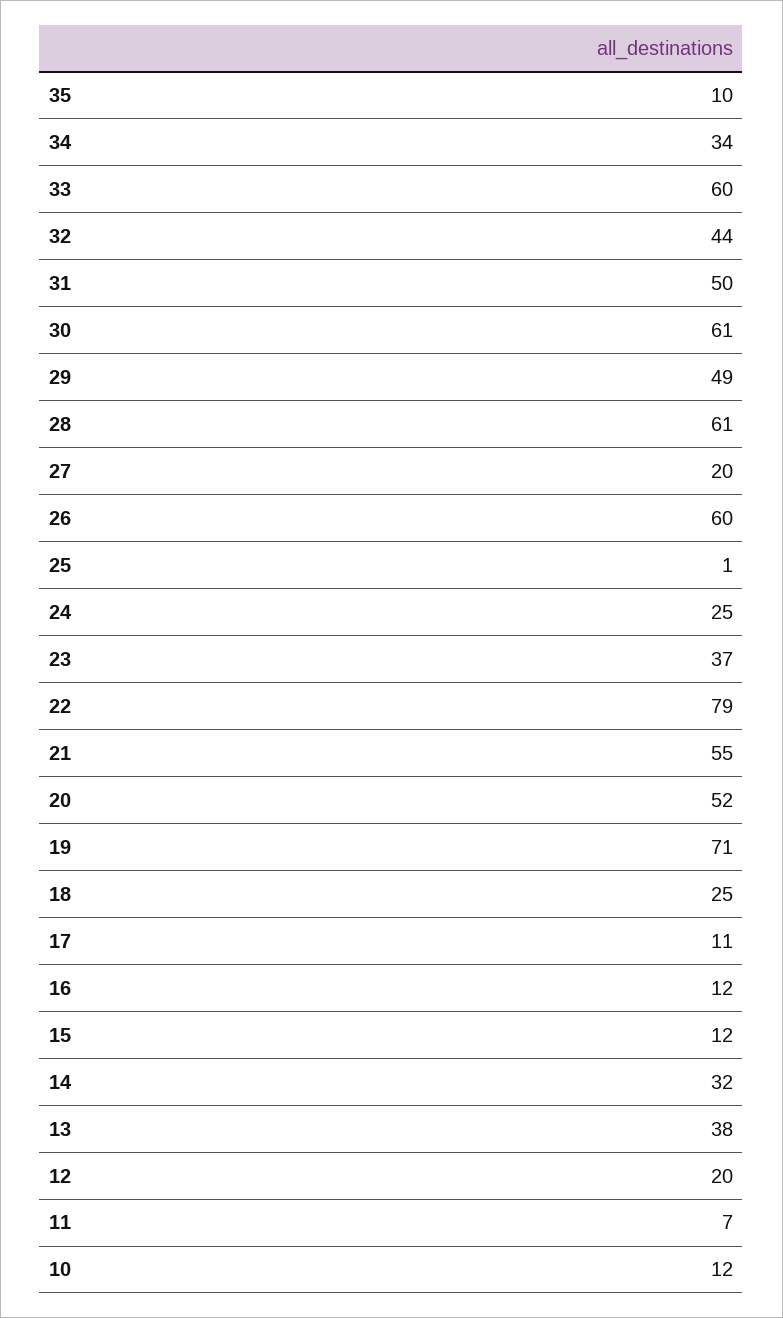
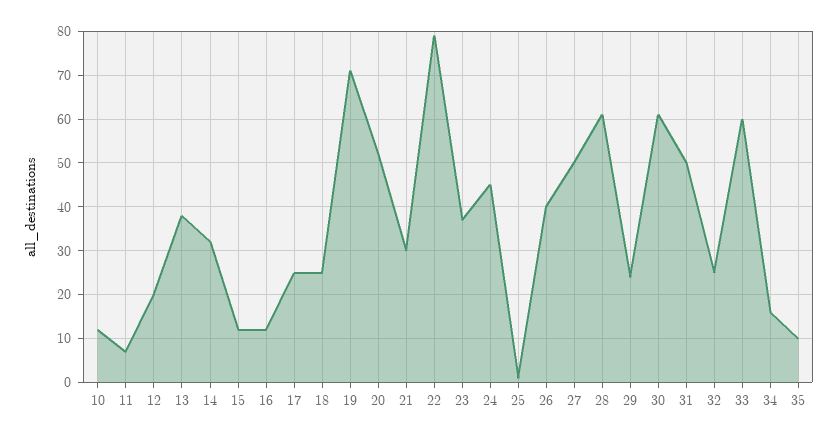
34: 34 -> 15
32: 44 -> 25
29: 49 -> 25
27: 20 -> 50
26: 60 -> 40
24: 25 -> 45
21: 55 -> 30
17: 11 -> 25

